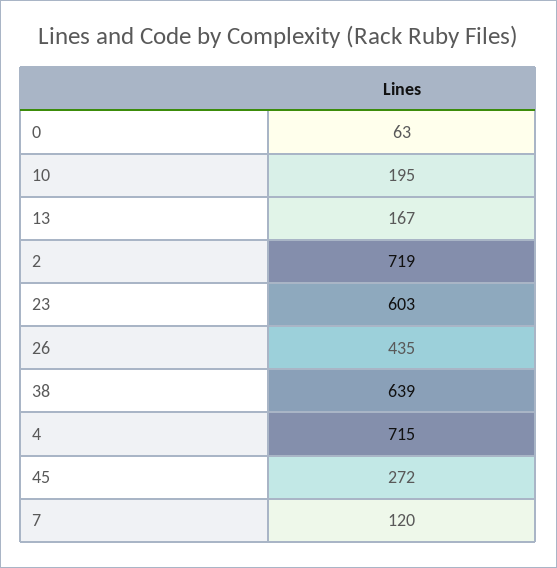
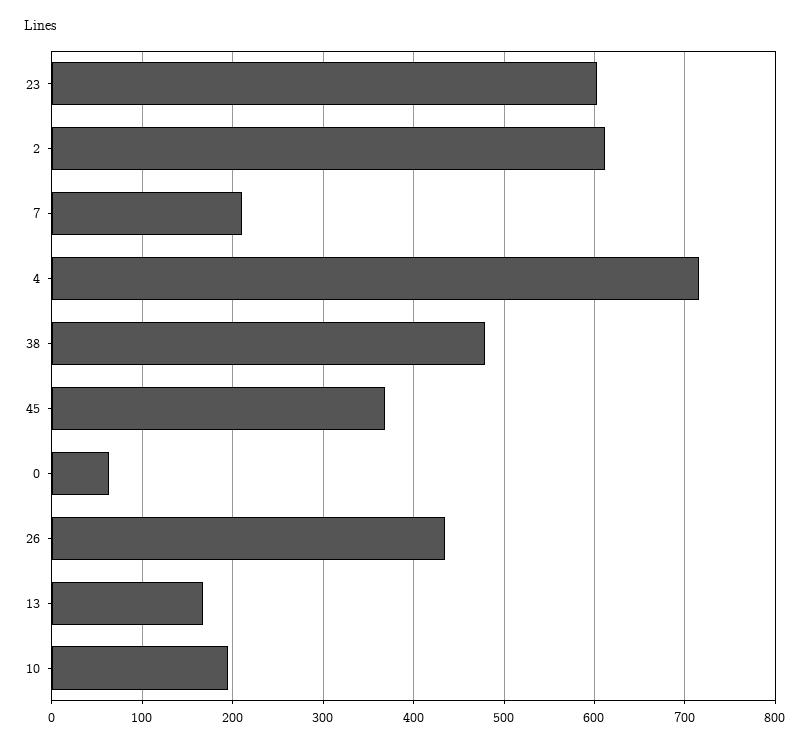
2: 719 -> 610
38: 639 -> 480
45: 272 -> 370
7: 120 -> 210

